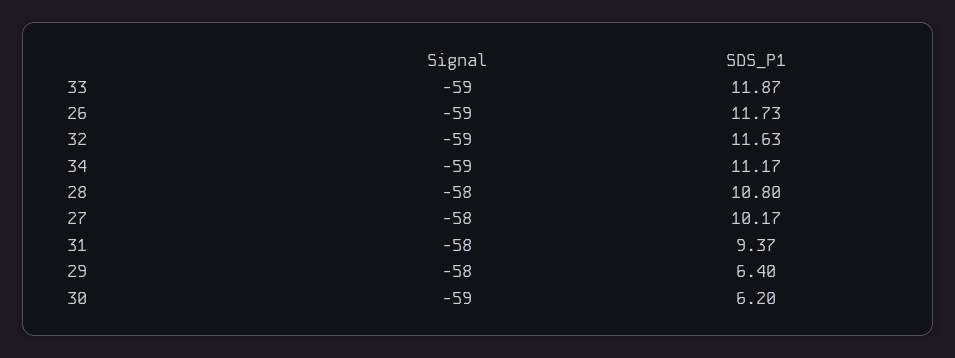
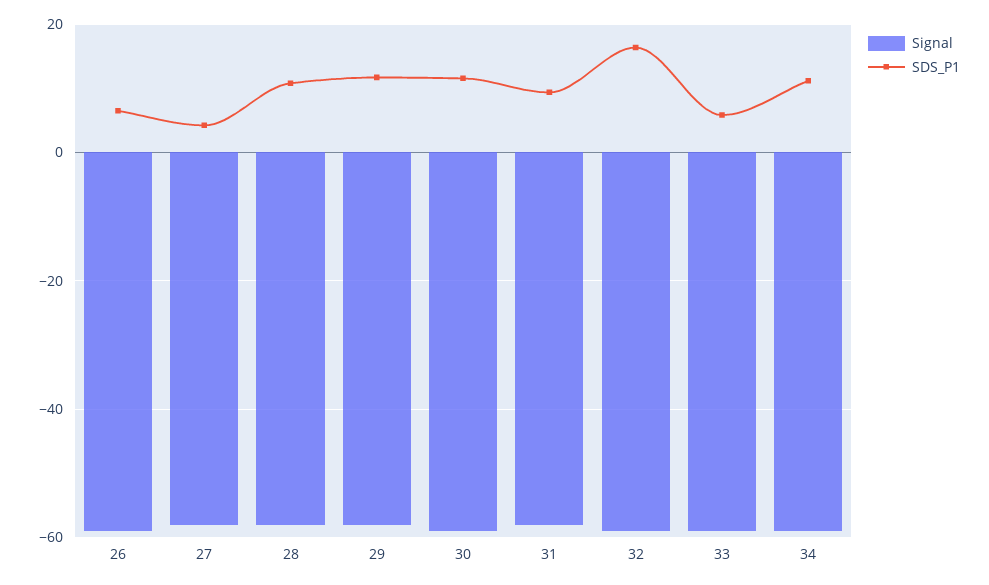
SDS_P1, 33: 11.87 -> 6
SDS_P1, 26: 11.73 -> 6
SDS_P1, 32: 11.63 -> 16
SDS_P1, 27: 10.17 -> 4
SDS_P1, 29: 6.4 -> 12
SDS_P1, 30: 6.2 -> 12

